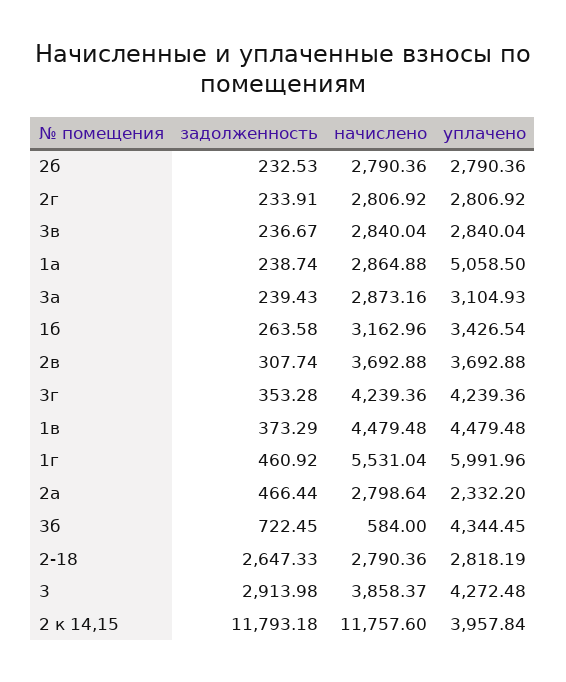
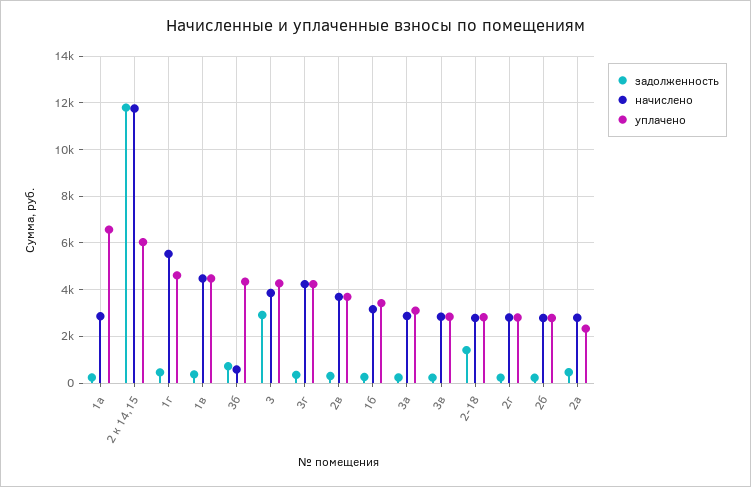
уплачено, 1а: 5058.5 -> 6500
уплачено, 1г: 5991.96 -> 4500
задолженность, 2-18: 2647.33 -> 1500
уплачено, 2 к 14,15: 3957.84 -> 6000

